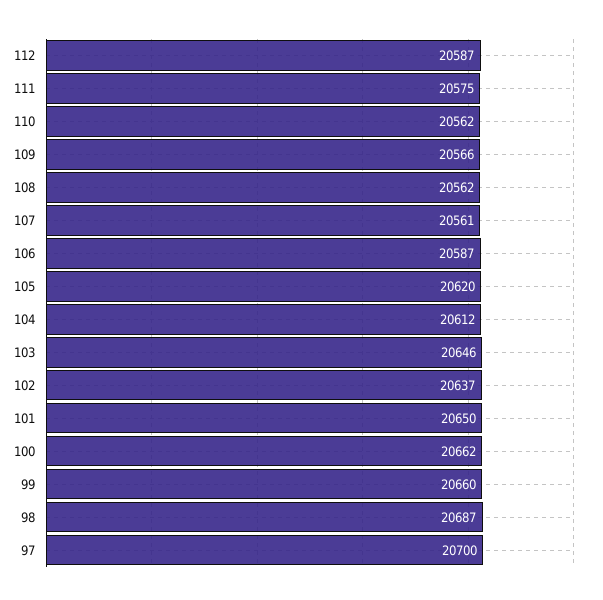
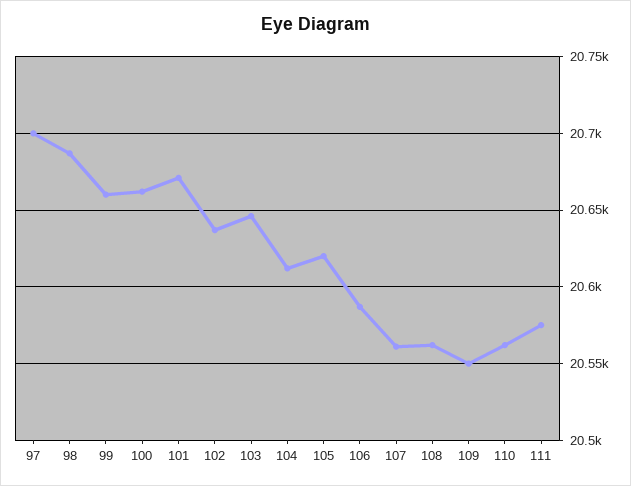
112: 20587 -> none
109: 20566 -> 20550
101: 20650 -> 20670

